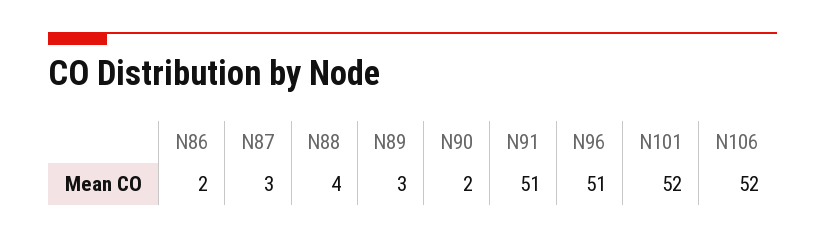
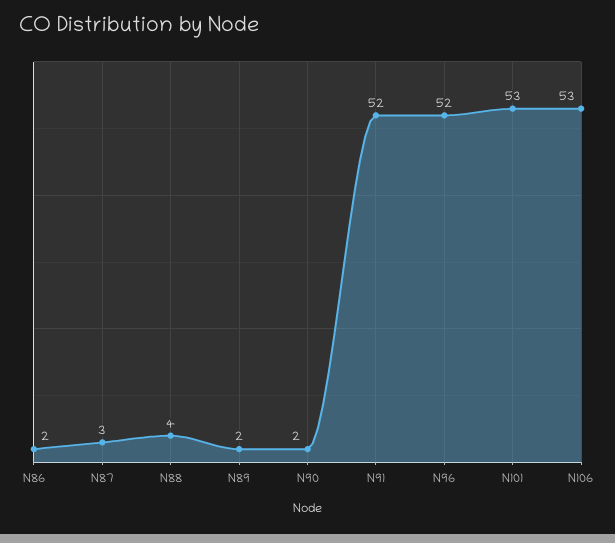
N89: 3 -> 2
N91: 51 -> 52
N96: 51 -> 52
N101: 52 -> 53
N106: 52 -> 53

